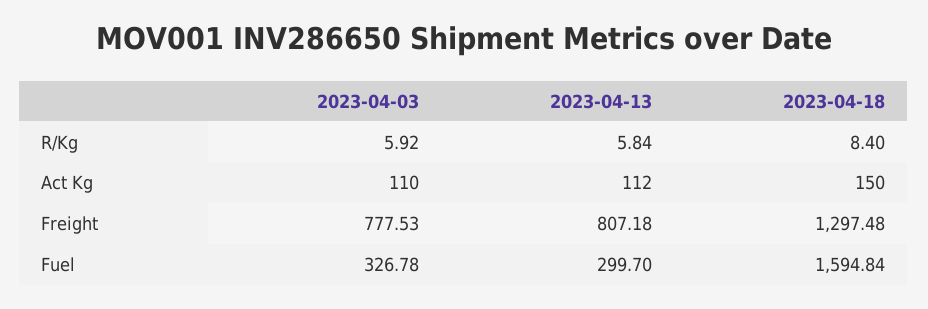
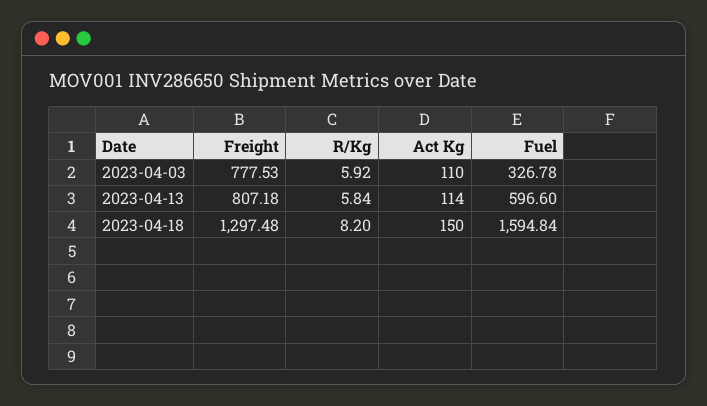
2023-04-18, R/Kg: 8.4 -> 8.2
2023-04-13, Act Kg: 112 -> 114
2023-04-13, Fuel: 299.7 -> 596.6

